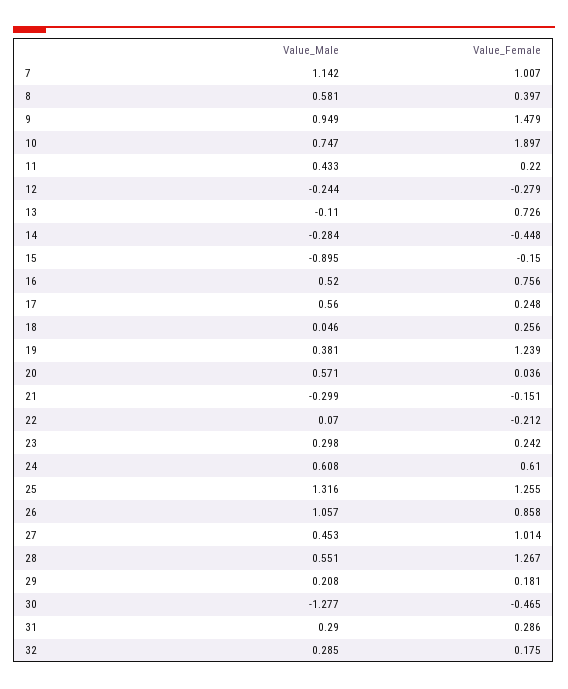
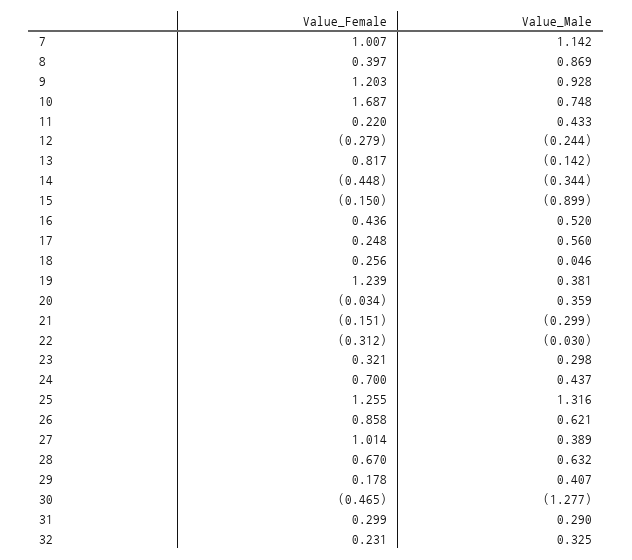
Value_Male, 8: 0.581 -> 0.869
Value_Male, 9: 0.949 -> 0.928
Value_Female, 9: 1.479 -> 1.203
Value_Male, 10: 0.747 -> 0.748
Value_Female, 10: 1.897 -> 1.687
Value_Male, 13: -0.11 -> -0.142
Value_Female, 13: 0.726 -> 0.817
Value_Male, 14: -0.284 -> -0.344
Value_Male, 15: -0.895 -> -0.899
Value_Female, 16: 0.756 -> 0.436
Value_Male, 20: 0.571 -> 0.359
Value_Female, 20: 0.036 -> -0.034
Value_Male, 22: 0.07 -> -0.03
Value_Female, 22: -0.212 -> -0.312
Value_Female, 23: 0.242 -> 0.321
Value_Male, 24: 0.608 -> 0.437
Value_Female, 24: 0.61 -> 0.7
Value_Male, 26: 1.057 -> 0.621
Value_Male, 27: 0.453 -> 0.389
Value_Male, 28: 0.551 -> 0.632
Value_Female, 28: 1.267 -> 0.67
Value_Male, 29: 0.208 -> 0.407
Value_Female, 29: 0.181 -> 0.178
Value_Female, 31: 0.286 -> 0.299
Value_Male, 32: 0.285 -> 0.325
Value_Female, 32: 0.175 -> 0.231

